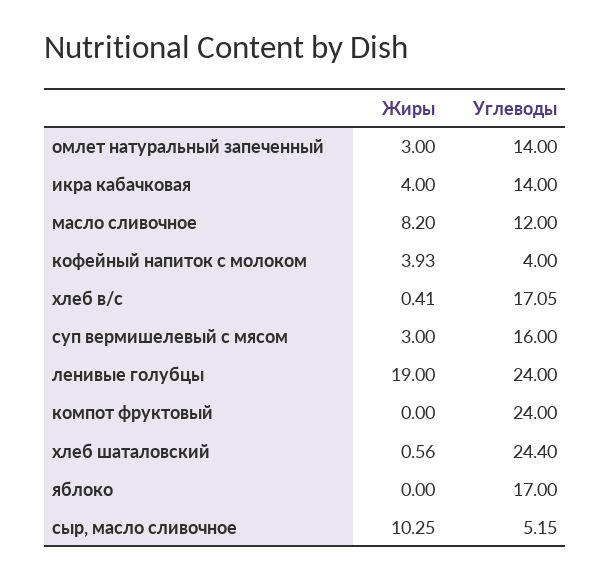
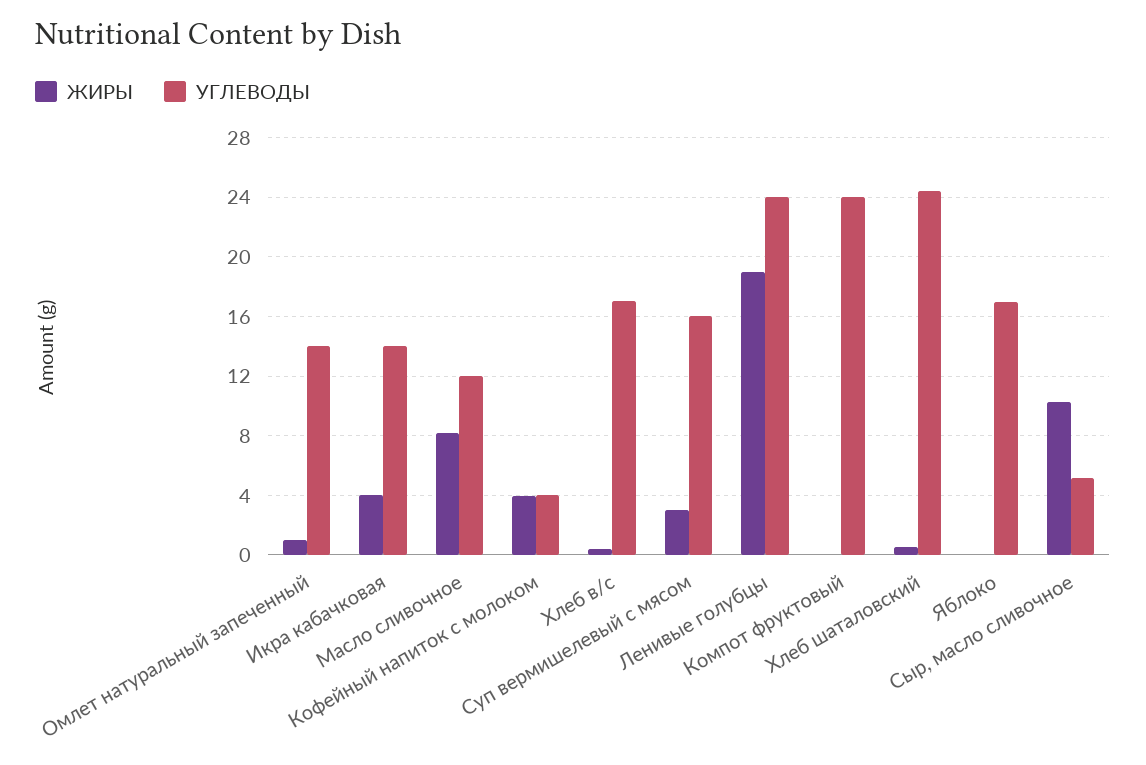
Жиры, омлет натуральный запеченный: 3 -> 1

